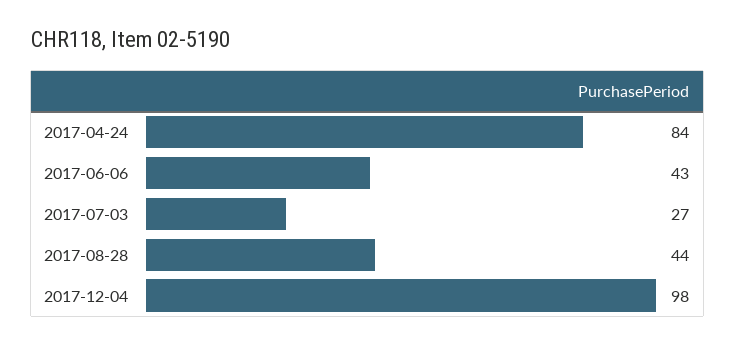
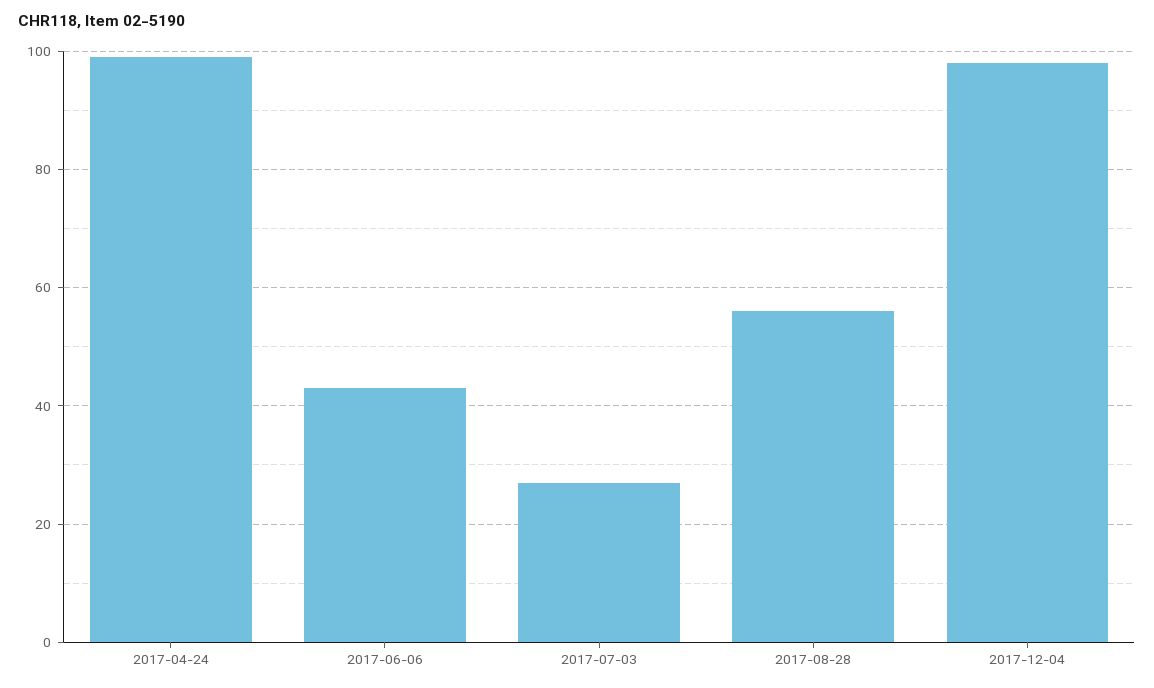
2017-04-24: 84 -> 100
2017-08-28: 44 -> 55

